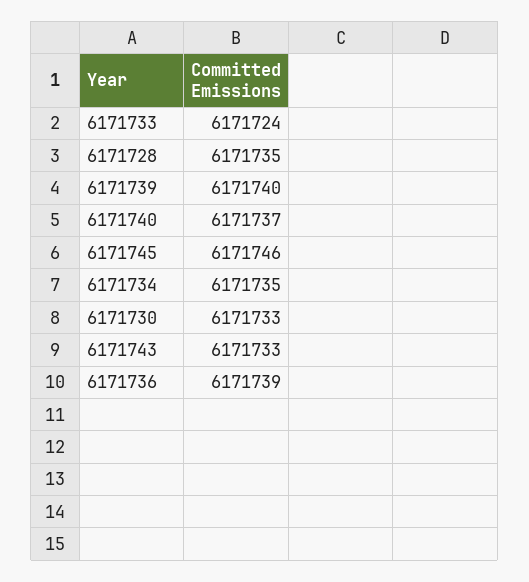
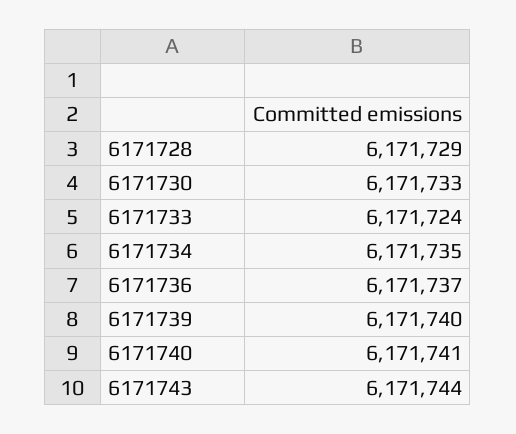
6171728: 6171735 -> 6171729
6171740: 6171737 -> 6171741
6171745: 6171746 -> none
6171743: 6171733 -> 6171744
6171736: 6171739 -> 6171737

